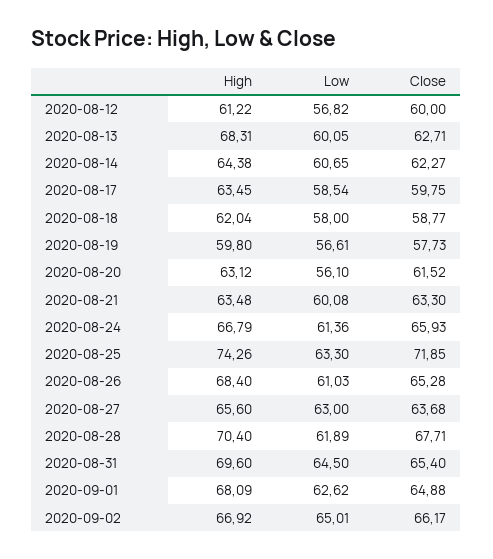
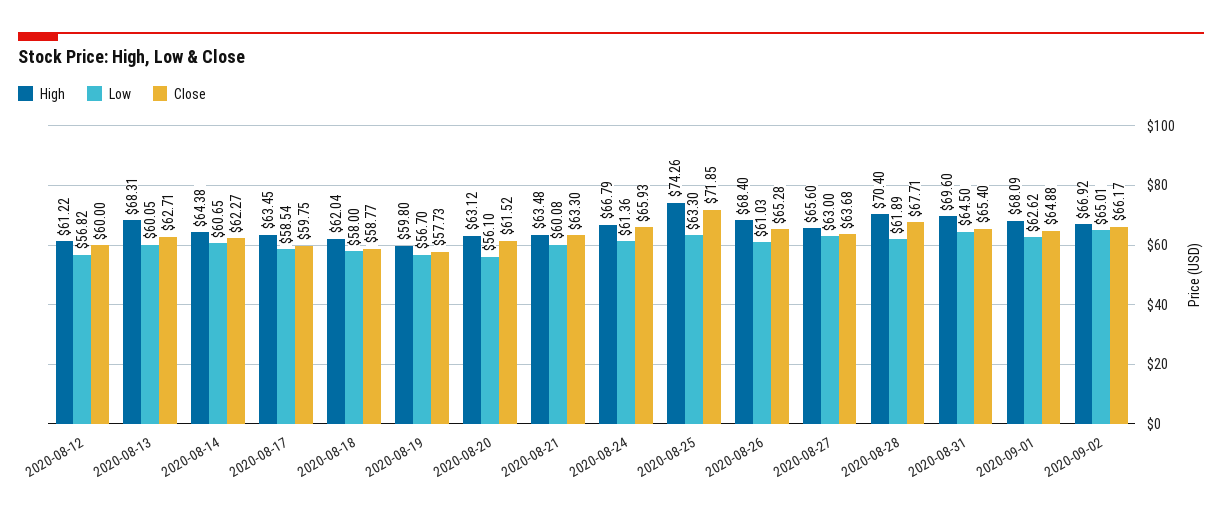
Low, 2020-08-19: 56.61 -> 56.7

